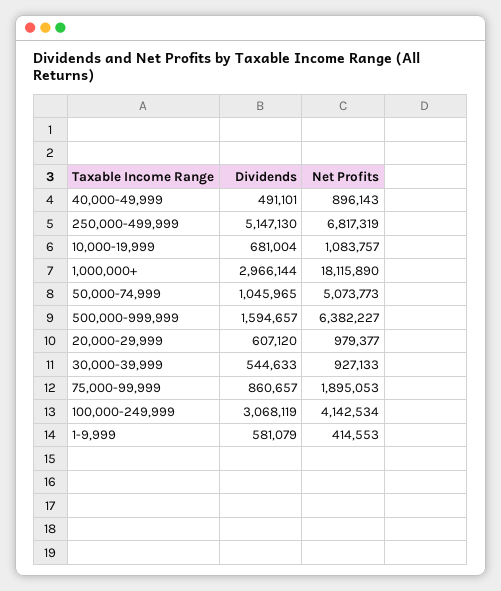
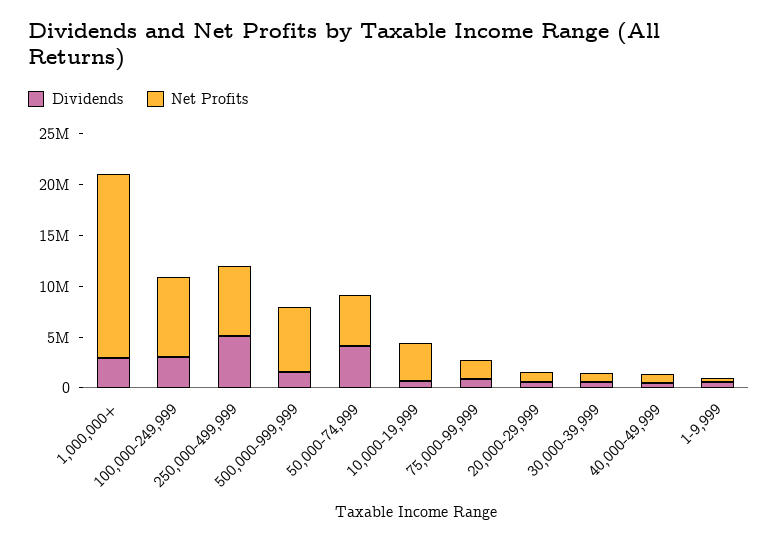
Net Profits, 10,000-19,999: 1083757 -> 4000000
Dividends, 50,000-74,999: 1045965 -> 4000000
Net Profits, 100,000-249,999: 4142534 -> 8000000

